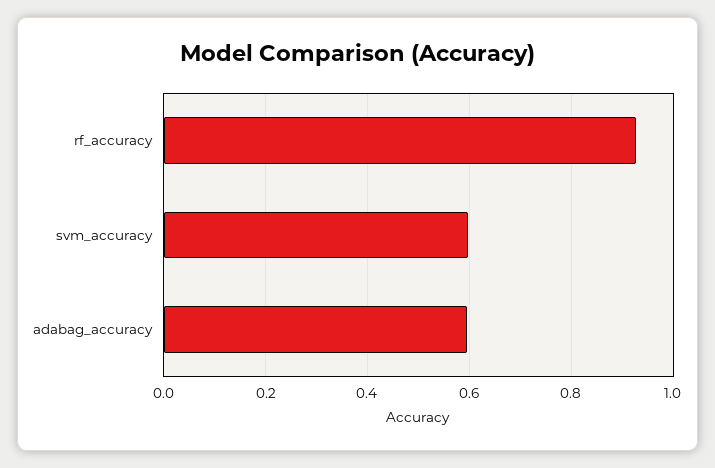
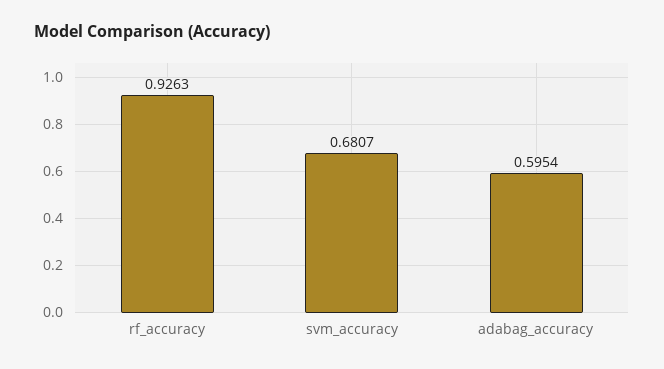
svm_accuracy: 0.6 -> 0.6807

